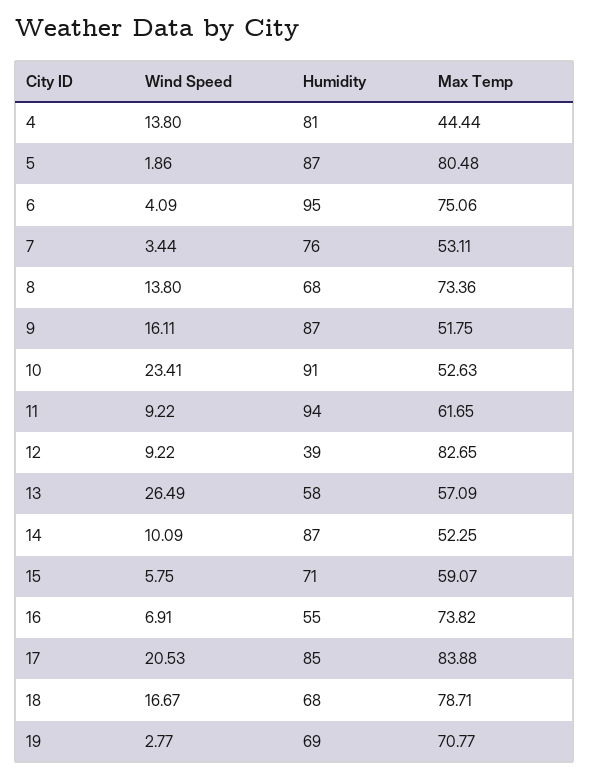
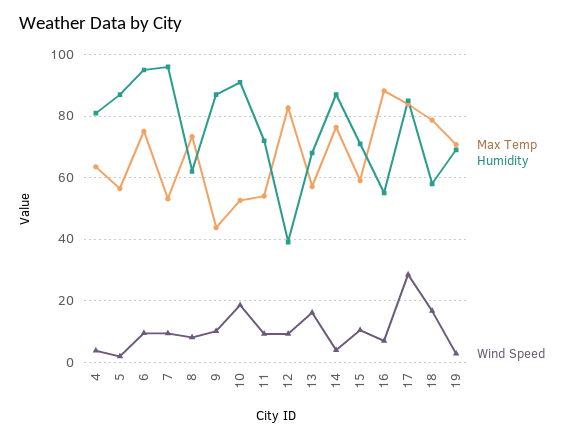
Wind Speed, 4: 13.8 -> 4
Max Temp, 4: 44.44 -> 64
Max Temp, 5: 80.48 -> 56
Wind Speed, 6: 4.09 -> 10
Wind Speed, 7: 3.44 -> 10
Humidity, 7: 76 -> 96
Wind Speed, 8: 13.8 -> 8
Humidity, 8: 68 -> 62
Wind Speed, 9: 16.11 -> 10
Max Temp, 9: 51.75 -> 44
Wind Speed, 10: 23.41 -> 18
Humidity, 11: 94 -> 72
Max Temp, 11: 61.65 -> 54
Wind Speed, 13: 26.49 -> 16
Humidity, 13: 58 -> 68
Wind Speed, 14: 10.09 -> 4
Max Temp, 14: 52.25 -> 76
Wind Speed, 15: 5.75 -> 10
Max Temp, 16: 73.82 -> 88
Wind Speed, 17: 20.53 -> 28
Humidity, 18: 68 -> 58

